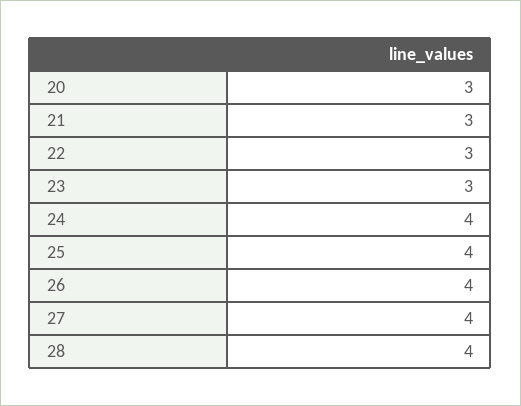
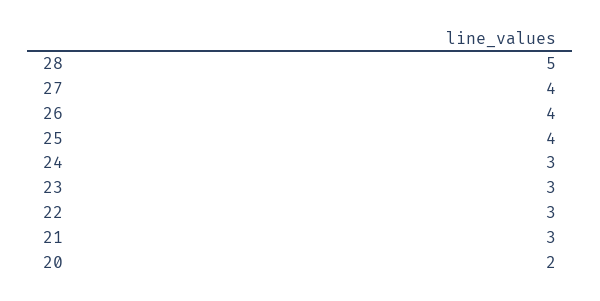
20: 3 -> 2
24: 4 -> 3
28: 4 -> 5

